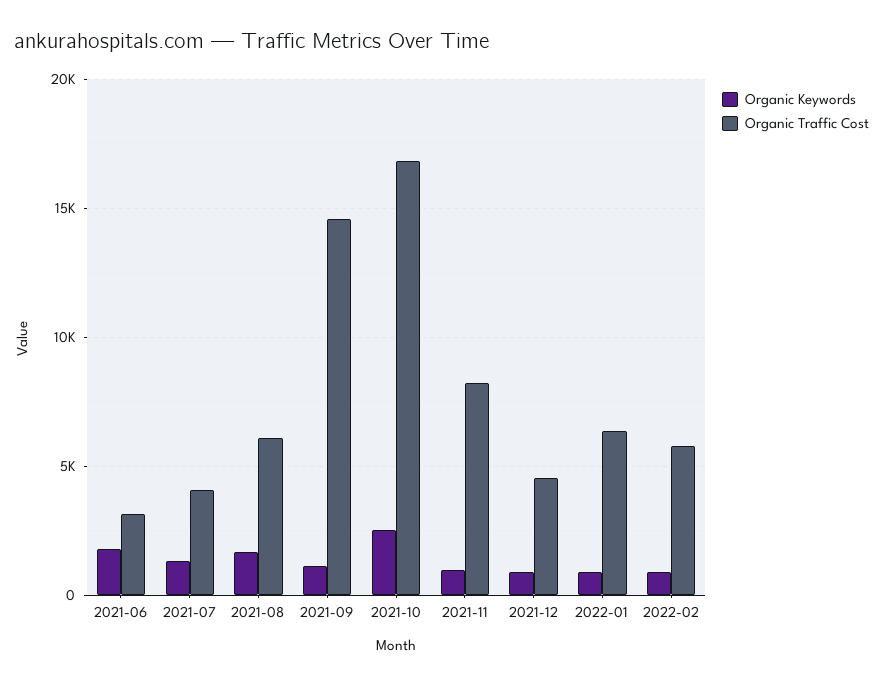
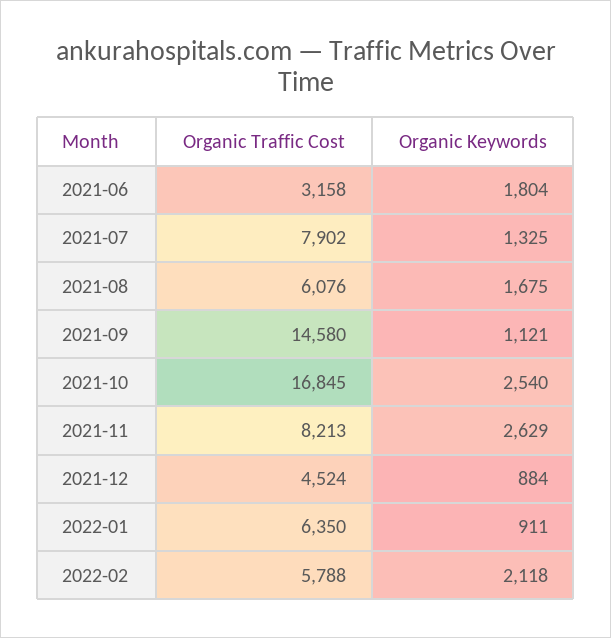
Organic Traffic Cost, 2021-07: 4000 -> 7902
Organic Keywords, 2021-11: 1000 -> 2629
Organic Keywords, 2022-02: 1000 -> 2118

